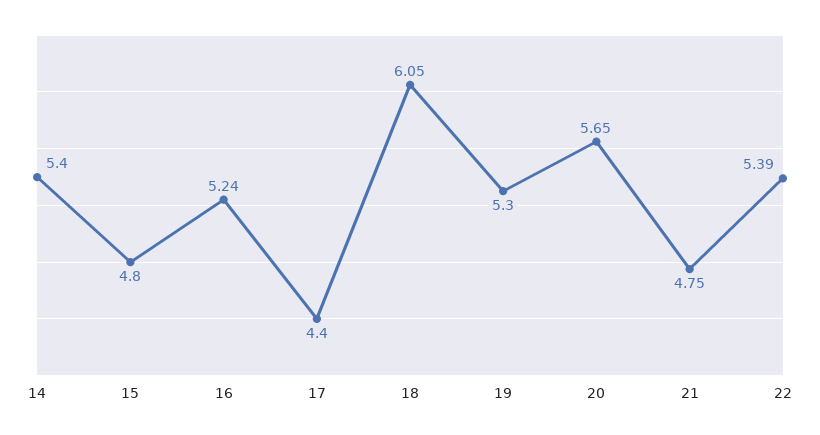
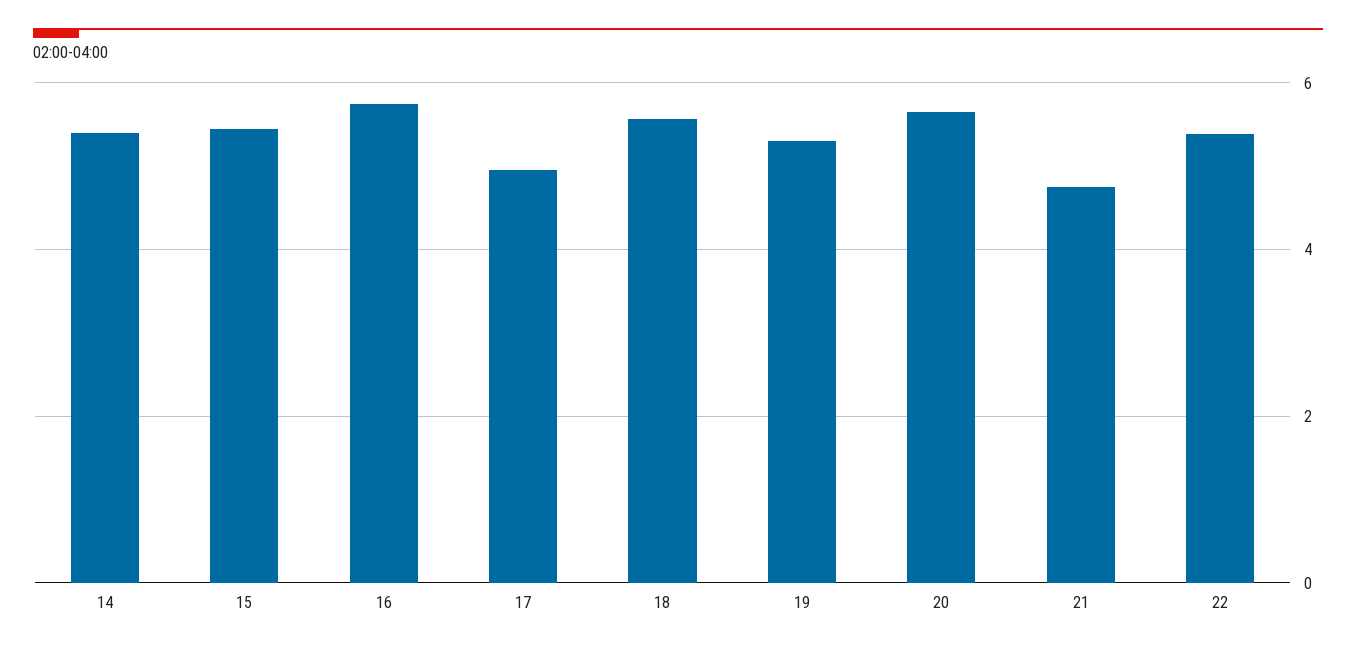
15: 4.8 -> 5.4
16: 5.24 -> 5.8
17: 4.4 -> 5
18: 6.05 -> 5.6

